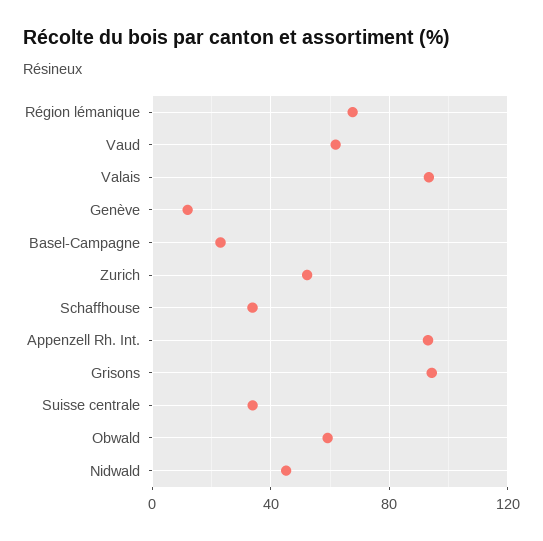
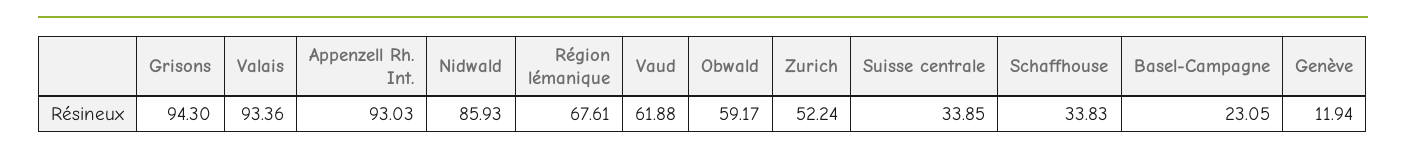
Nidwald: 45 -> 85.93

